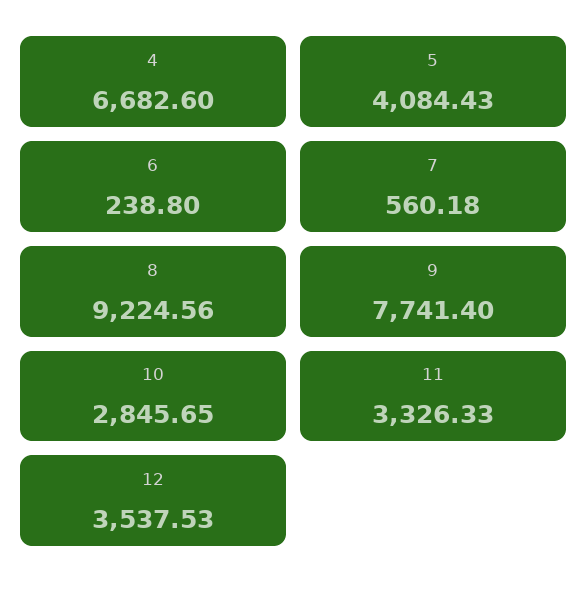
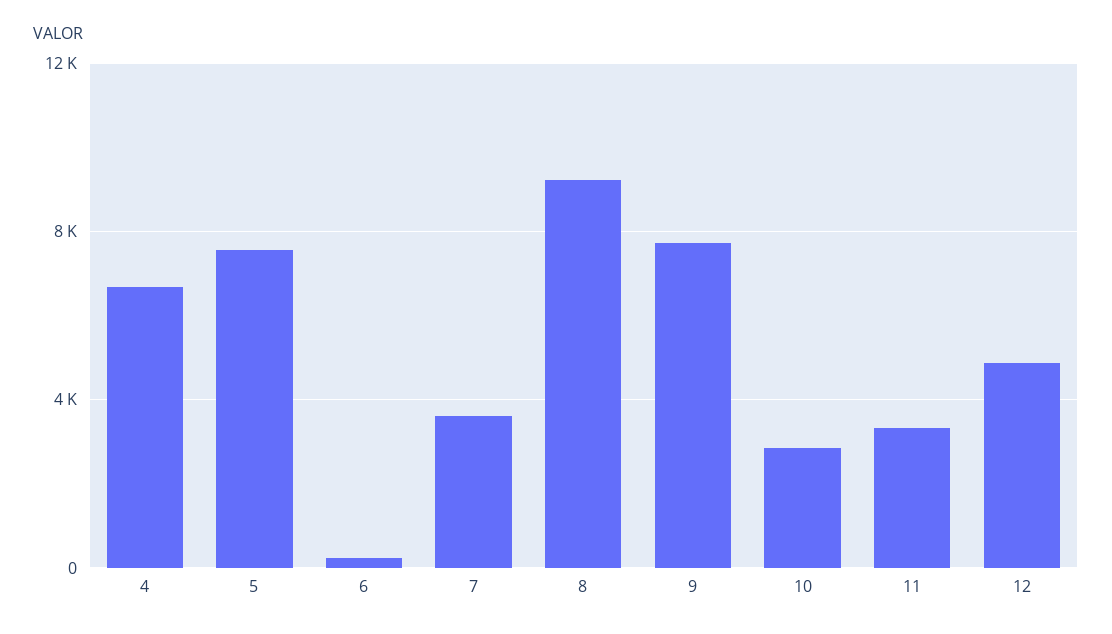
5: 4084.43 -> 7500
7: 560.18 -> 3500
12: 3537.53 -> 5000

